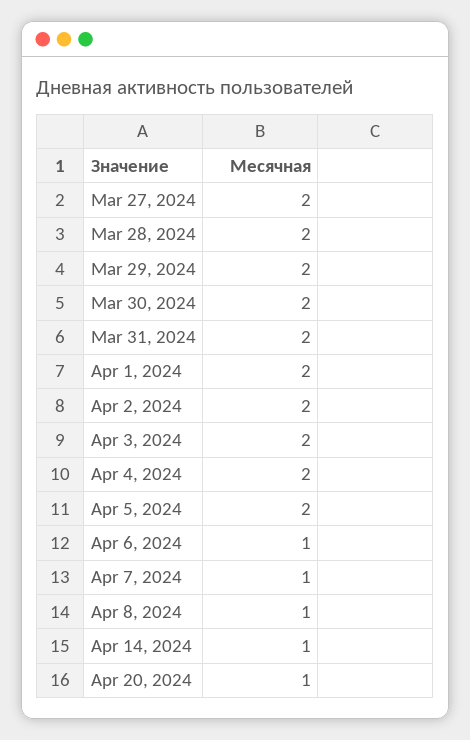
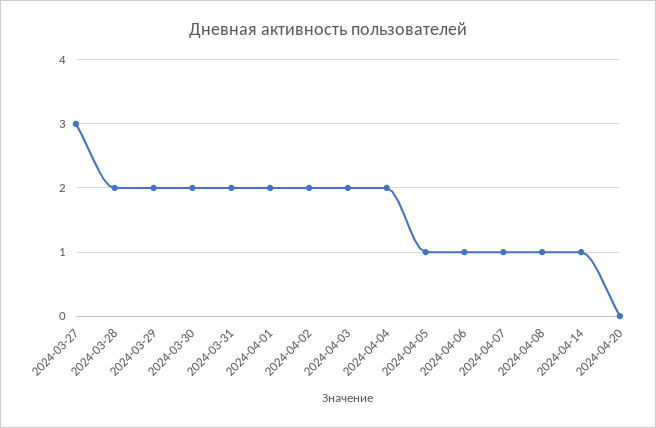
Mar 27, 2024: 2 -> 3
Apr 5, 2024: 2 -> 1
Apr 20, 2024: 1 -> 0

